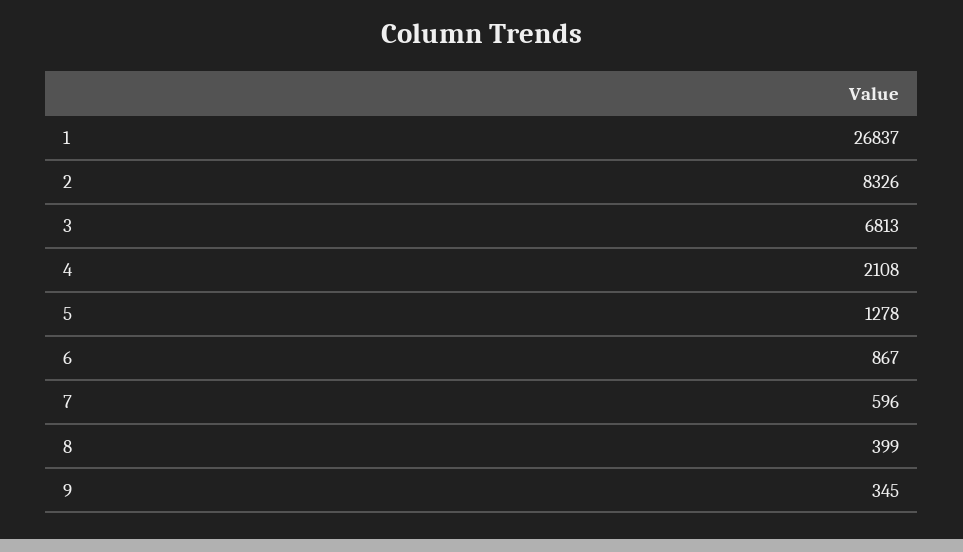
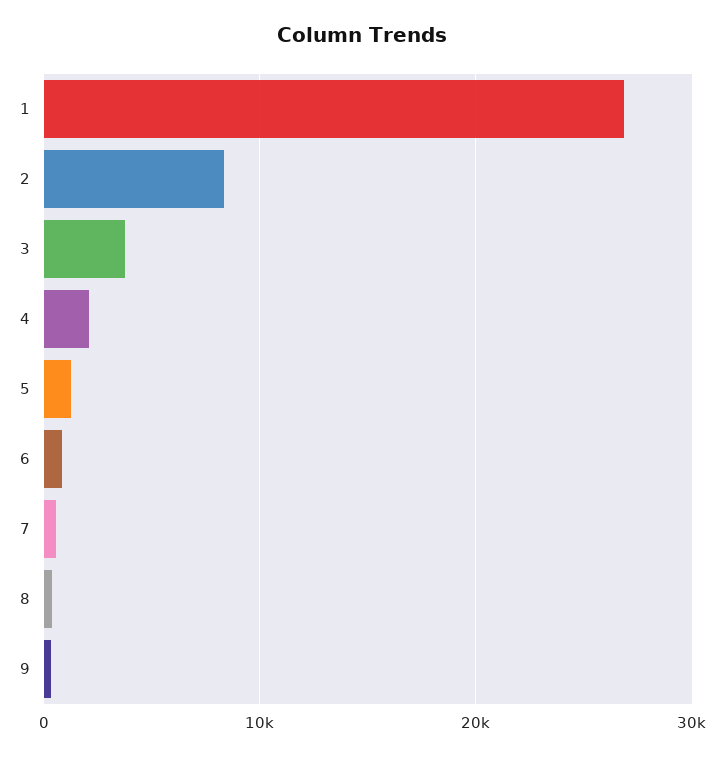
3: 6813 -> 4000

